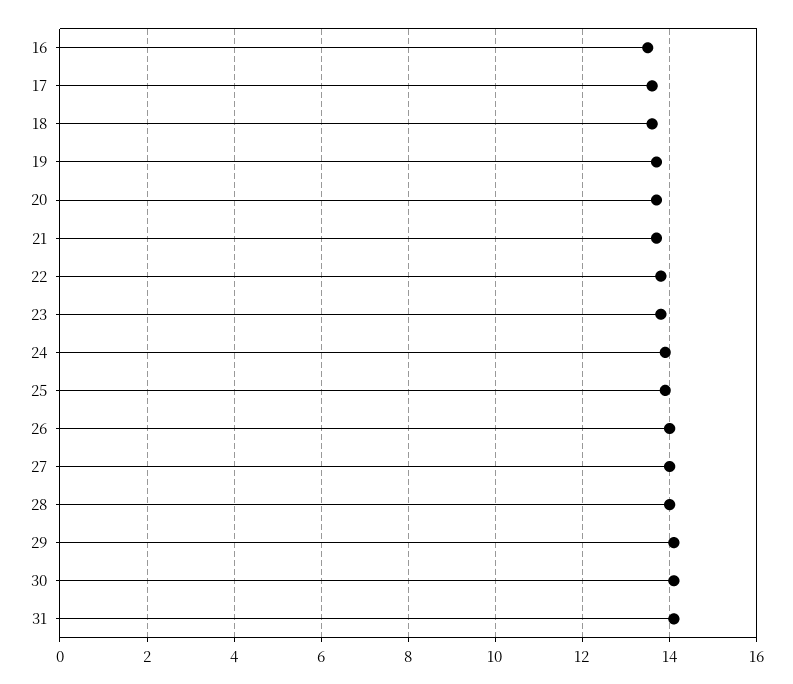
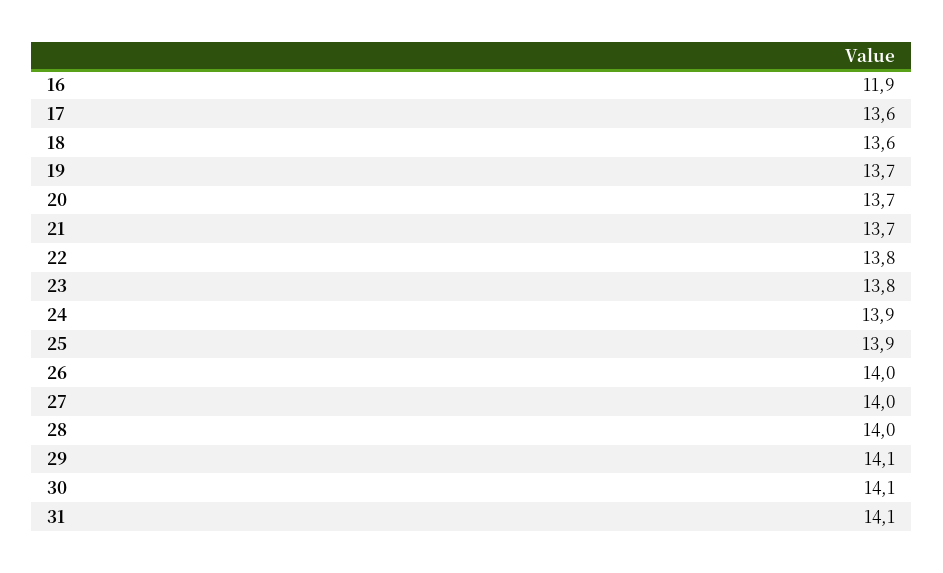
16: 13.5 -> 11.9

